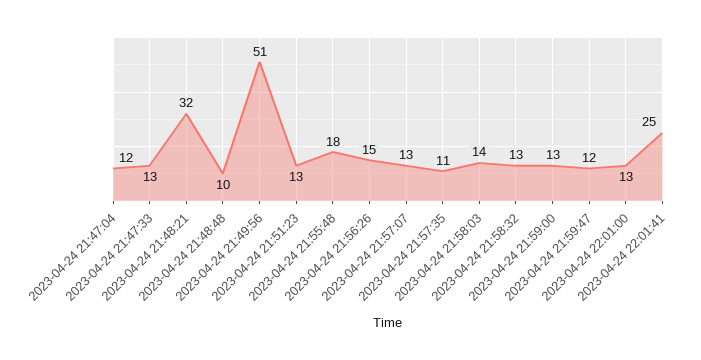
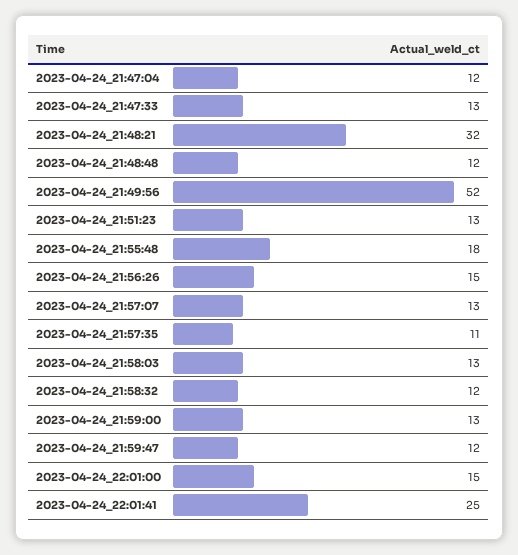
2023-04-24 21:48:48: 10 -> 12
2023-04-24 21:49:56: 51 -> 52
2023-04-24 21:58:03: 14 -> 13
2023-04-24 21:58:32: 13 -> 12
2023-04-24 22:01:00: 13 -> 15

